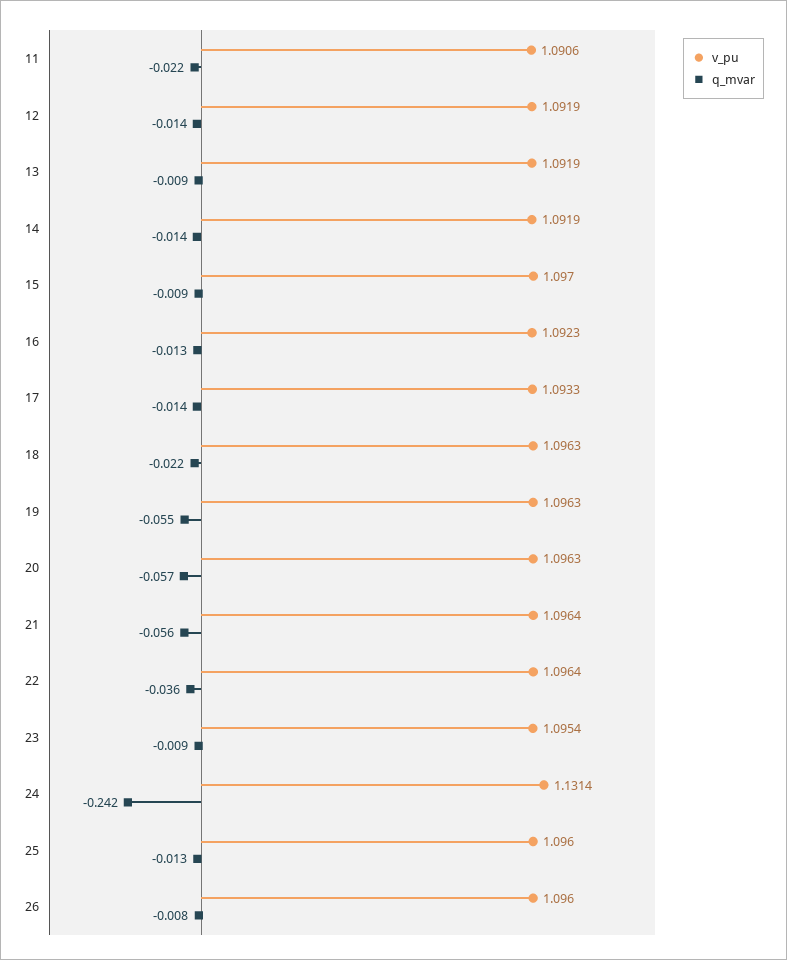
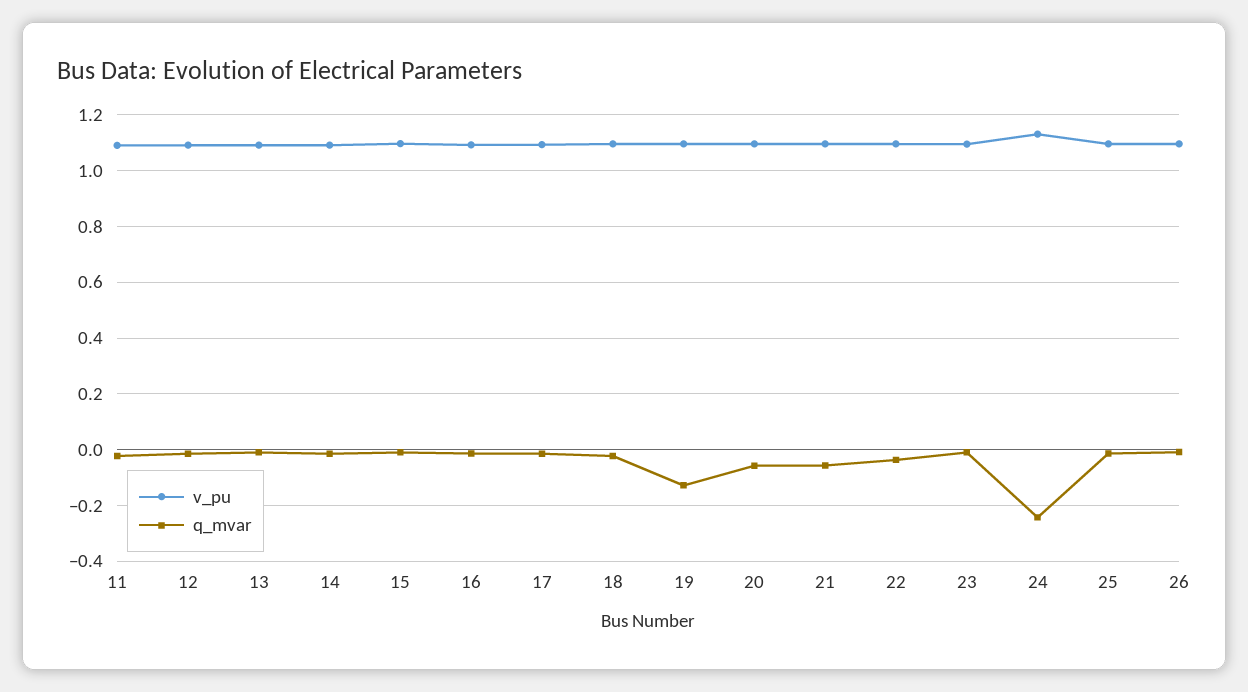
q_mvar, 19: -0.055 -> -0.125

